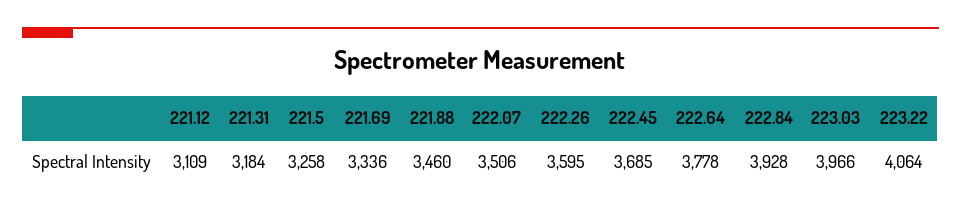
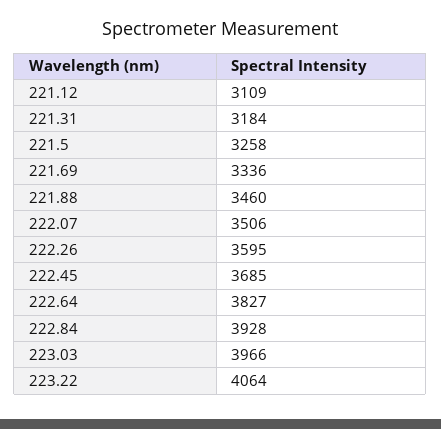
222.64: 3778 -> 3827

